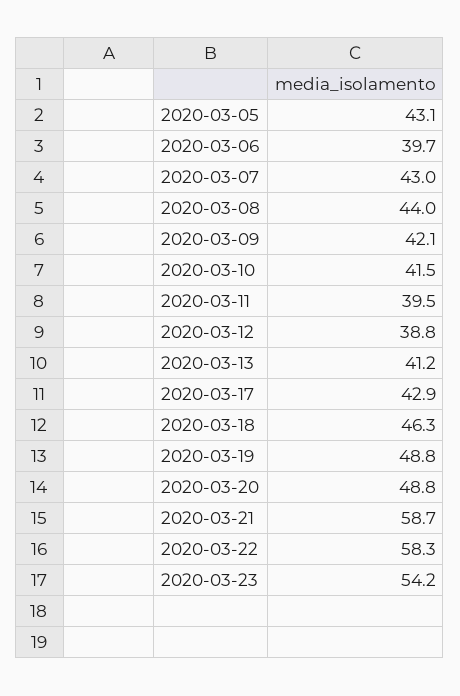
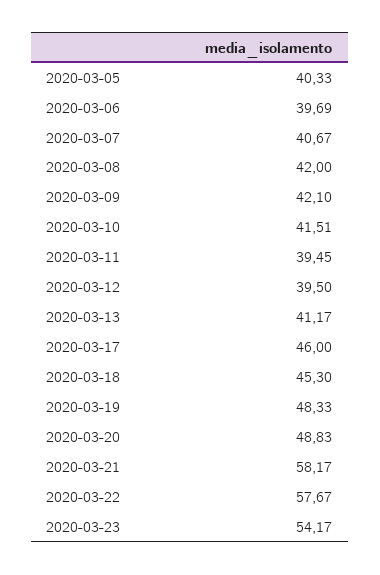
2020-03-05: 43.1 -> 40.33
2020-03-07: 43 -> 40.67
2020-03-08: 44 -> 42
2020-03-12: 38.8 -> 39.5
2020-03-17: 42.9 -> 46
2020-03-18: 46.3 -> 45.3
2020-03-19: 48.8 -> 48.33
2020-03-21: 58.7 -> 58.17
2020-03-22: 58.3 -> 57.67

